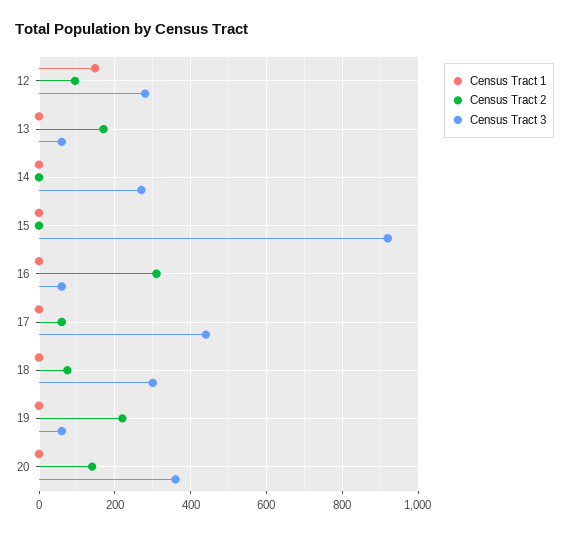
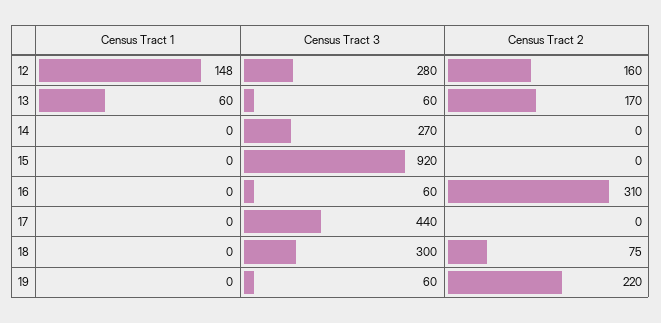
Census Tract 2, 12: 100 -> 160
Census Tract 1, 13: 0 -> 60
Census Tract 2, 17: 60 -> 0
Census Tract 1, 20: 0 -> none
Census Tract 2, 20: 140 -> none
Census Tract 3, 20: 360 -> none

